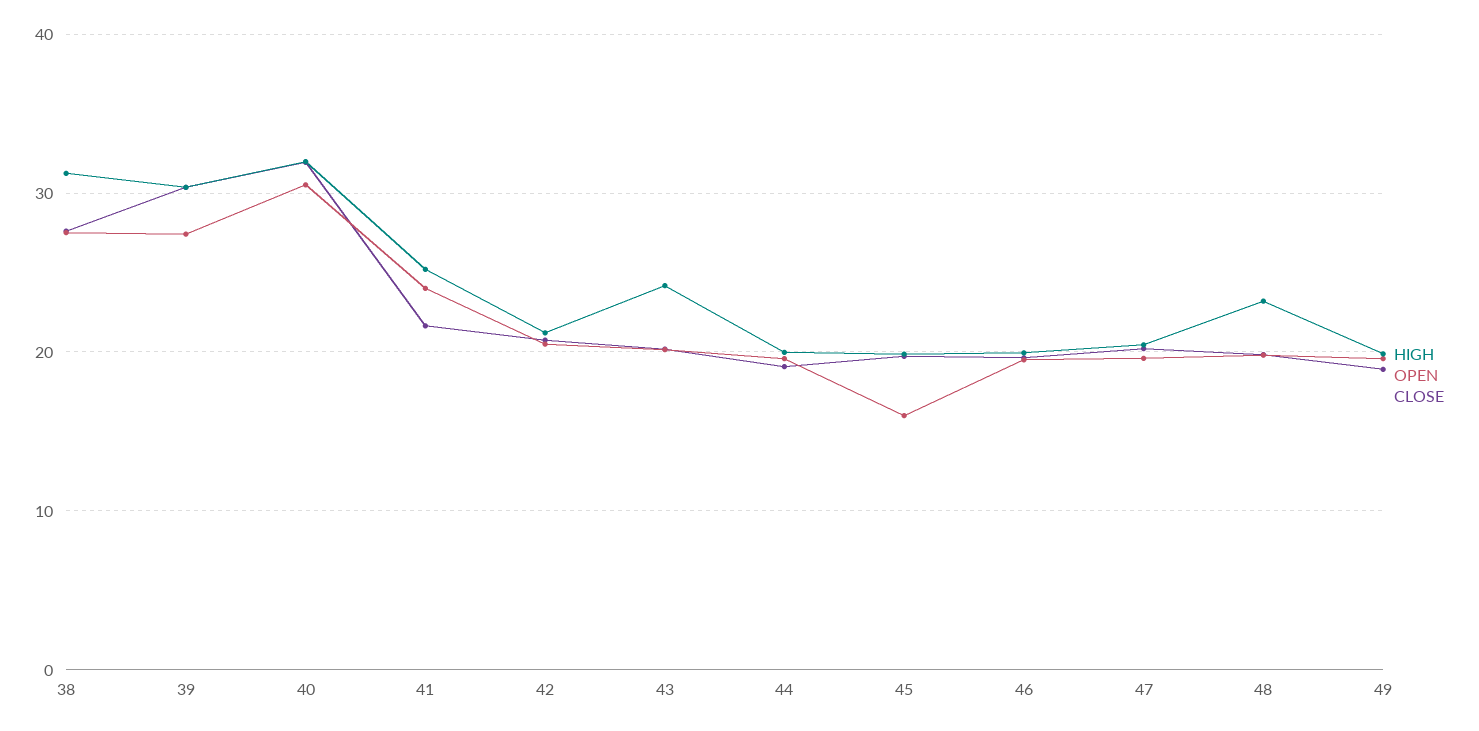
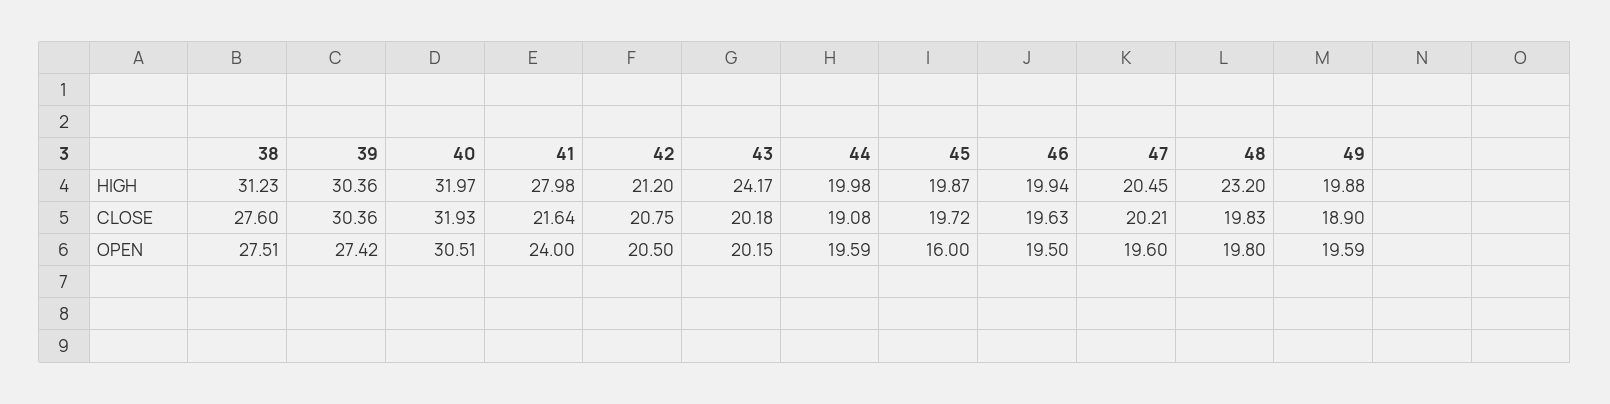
HIGH, 41: 25 -> 27.98

